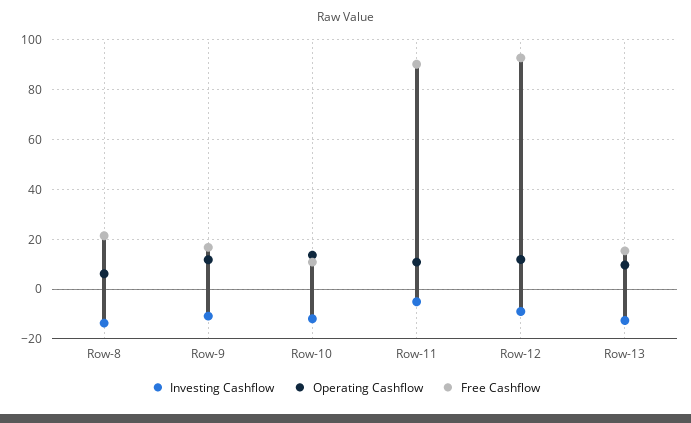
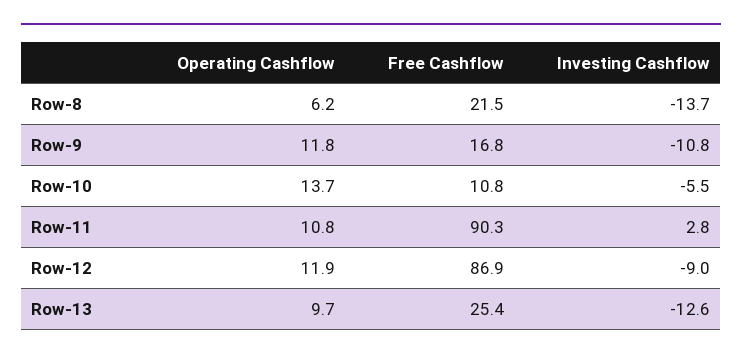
Investing Cashflow, Row-10: -12.5 -> -5.5
Investing Cashflow, Row-11: -5 -> 2.8
Free Cashflow, Row-12: 92.5 -> 86.9
Free Cashflow, Row-13: 15 -> 25.4

